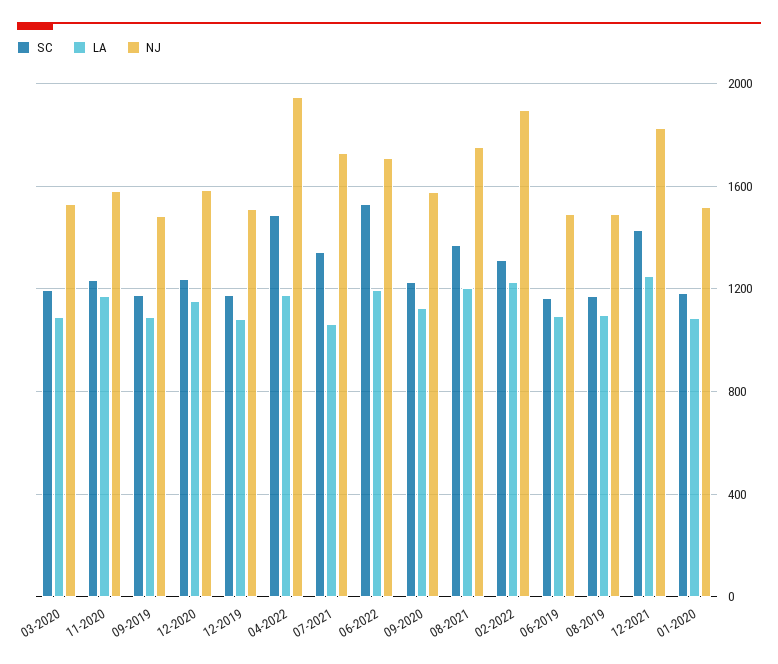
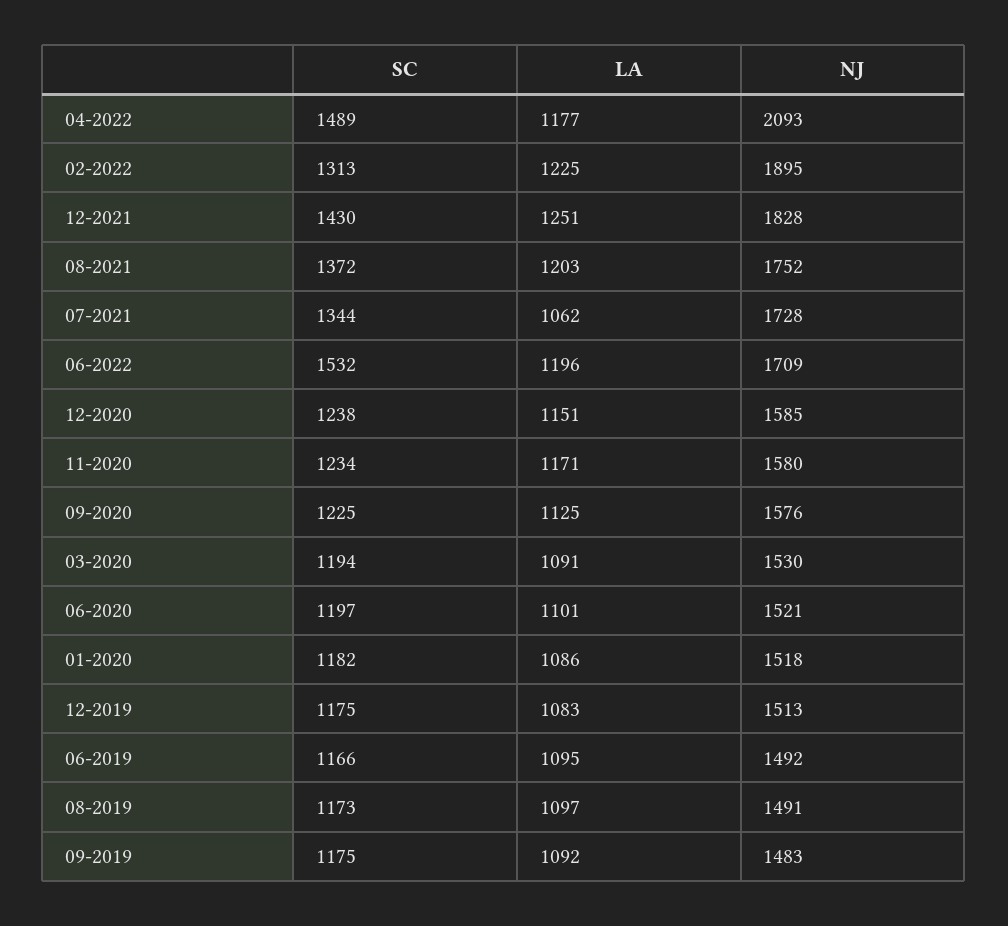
NJ, 04-2022: 1950 -> 2093
SC, 06-2020: none -> 1197
LA, 06-2020: none -> 1101
NJ, 06-2020: none -> 1521

